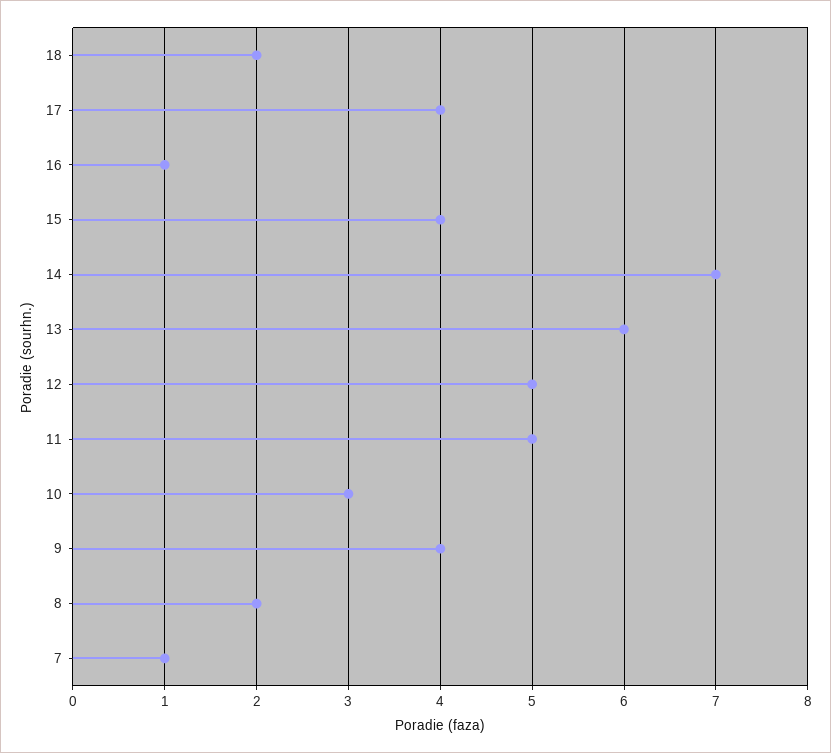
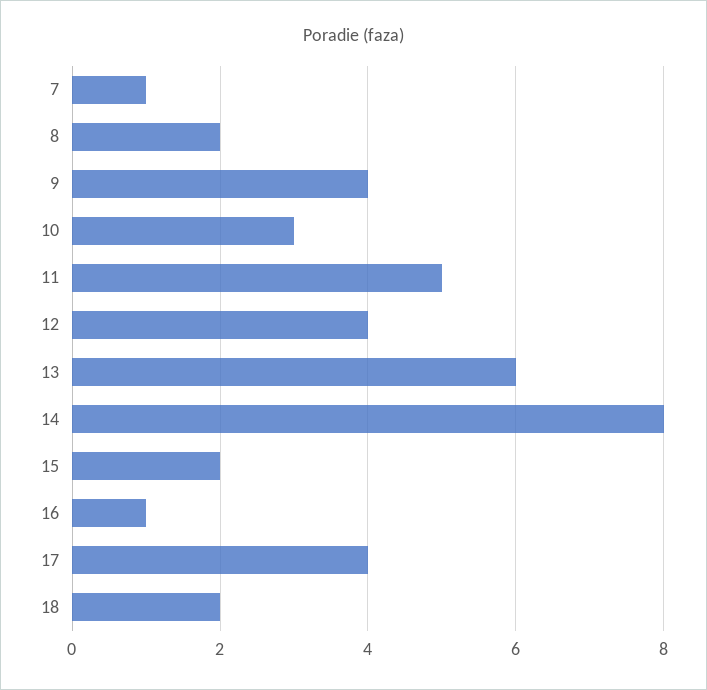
15: 4 -> 2
14: 7 -> 8
12: 5 -> 4

